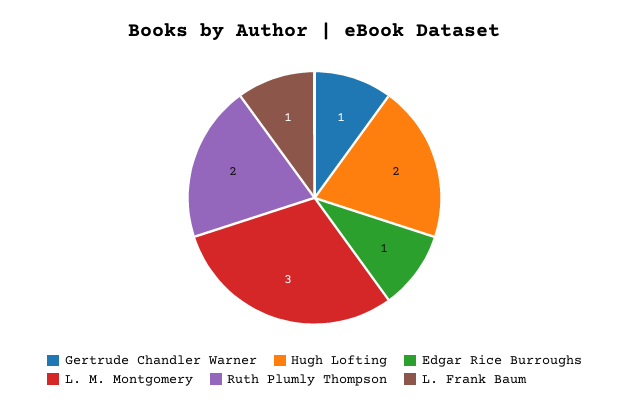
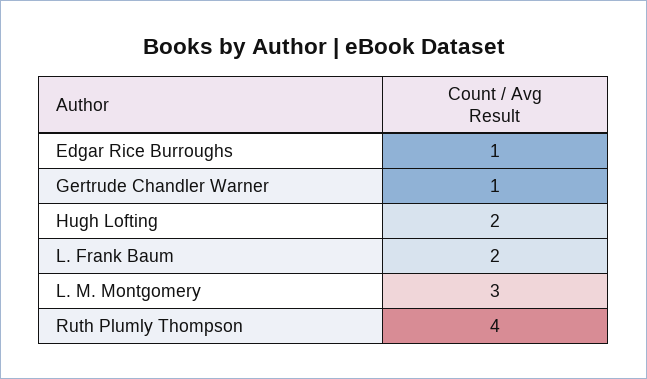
Ruth Plumly Thompson: 2 -> 4
L. Frank Baum: 1 -> 2

